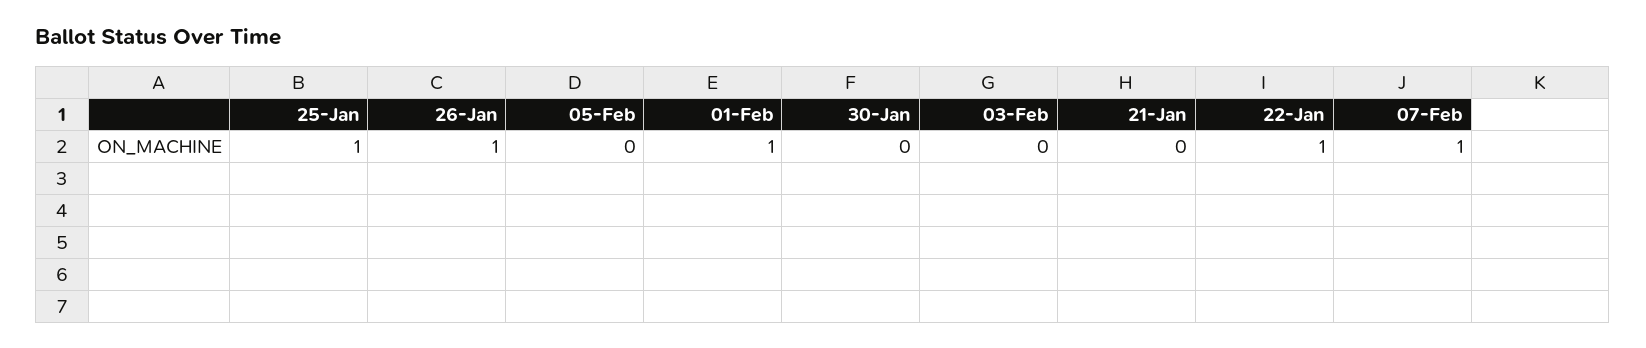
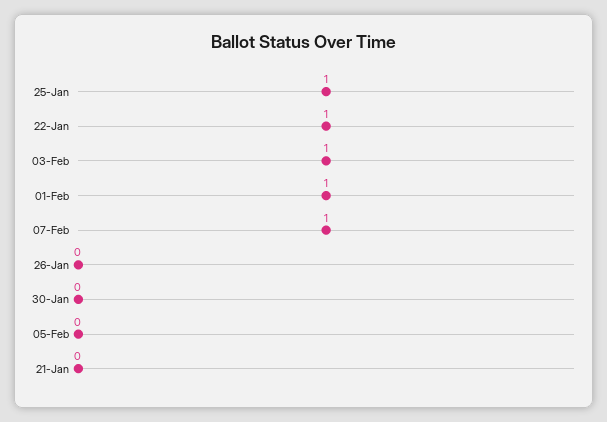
26-Jan: 1 -> 0
03-Feb: 0 -> 1

